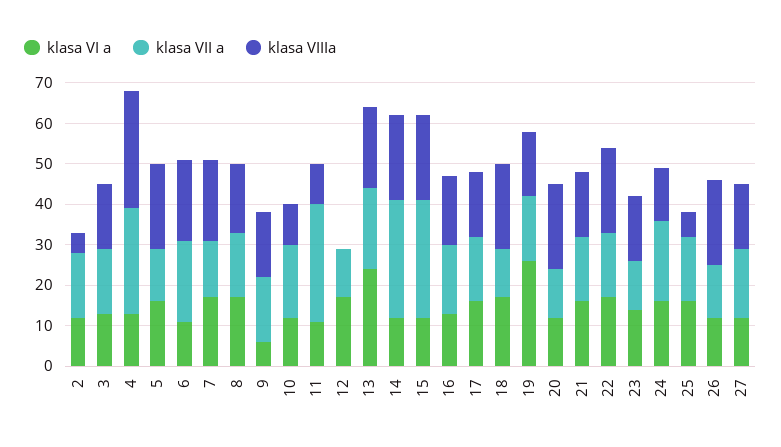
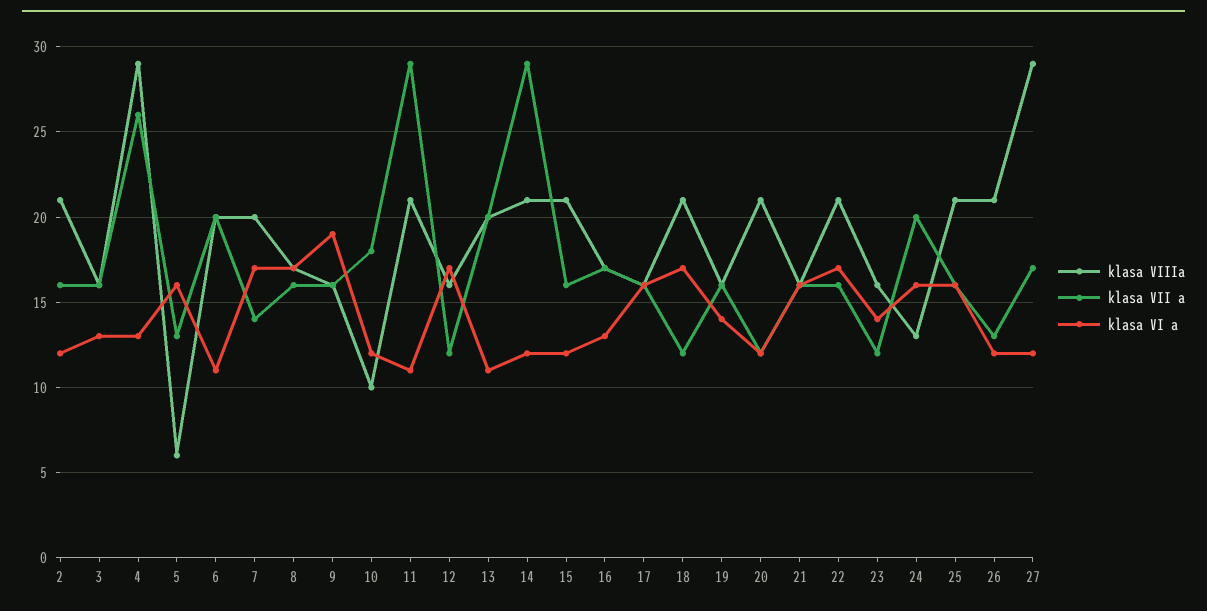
klasa VIIIa, 2: 5 -> 21
klasa VIIIa, 5: 20 -> 6
klasa VI a, 9: 5 -> 19
klasa VIIIa, 11: 10 -> 21
klasa VIIIa, 12: 0 -> 16
klasa VI a, 13: 25 -> 11
klasa VII a, 15: 30 -> 16
klasa VI a, 19: 25 -> 14
klasa VIIIa, 25: 5 -> 21
klasa VIIIa, 27: 15 -> 29

